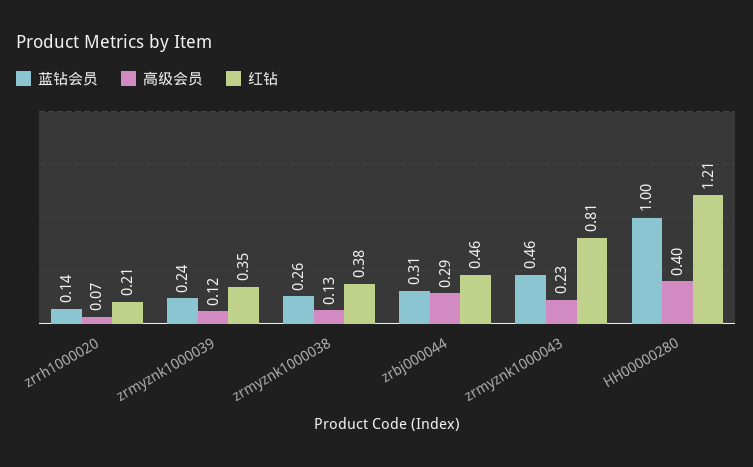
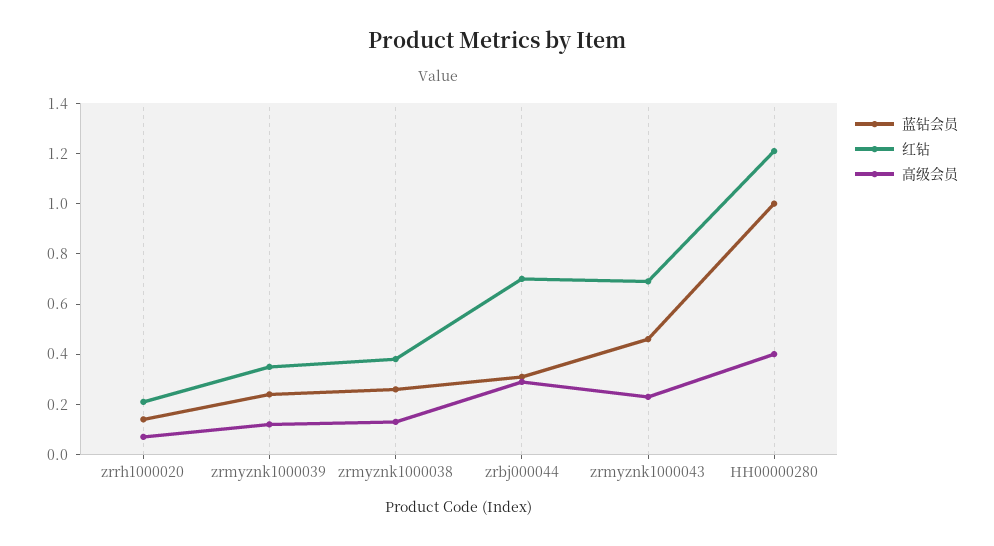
红钻, zrbj000044: 0.46 -> 0.7
红钻, zrmyznk1000043: 0.81 -> 0.7

